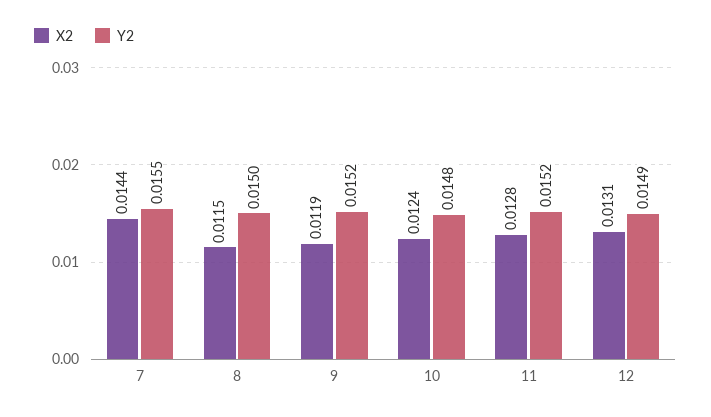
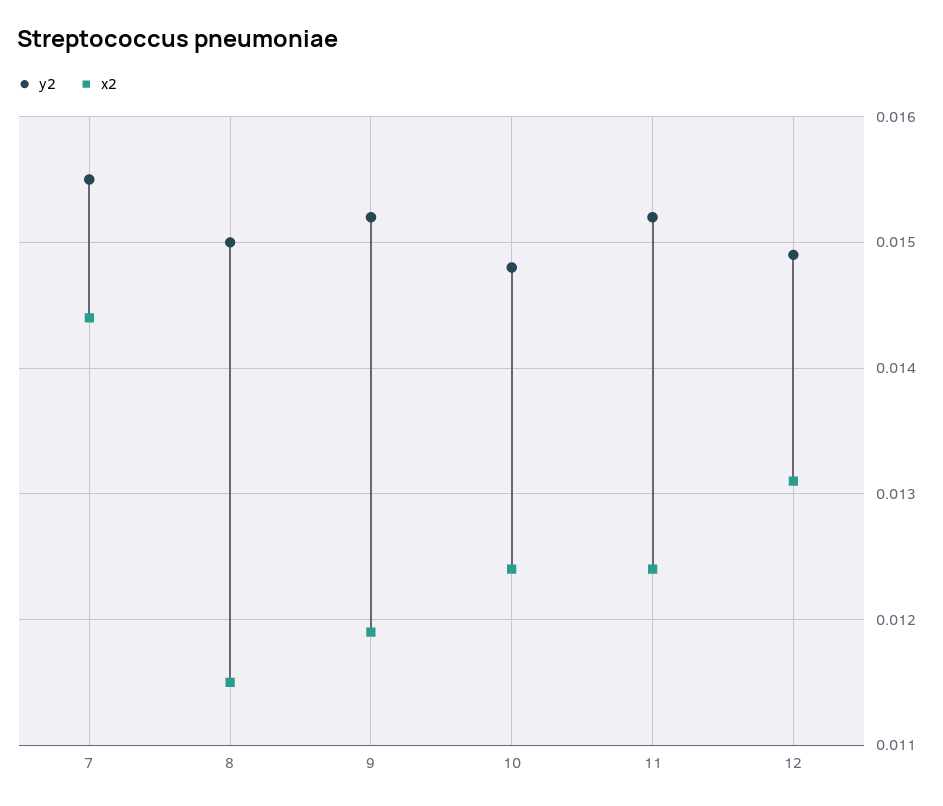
X2, 11: 0.0128 -> 0.0124

